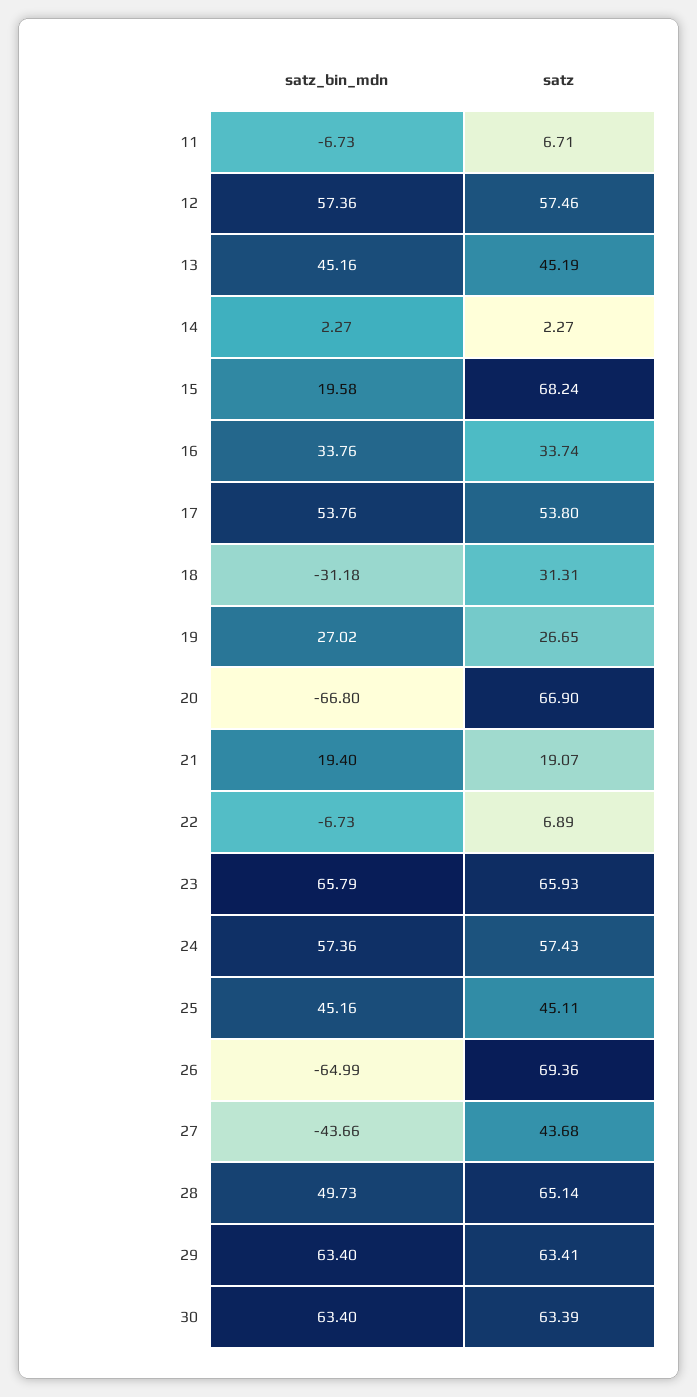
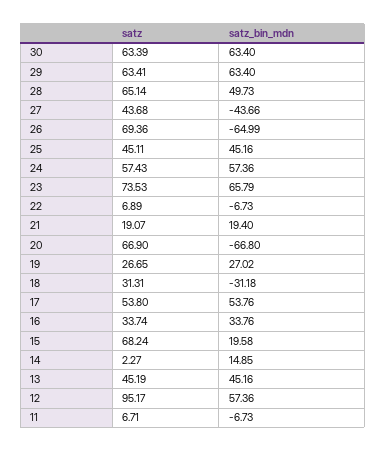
satz, 12: 57.46 -> 95.17
satz_bin_mdn, 14: 2.27 -> 14.85
satz, 23: 65.93 -> 73.53

